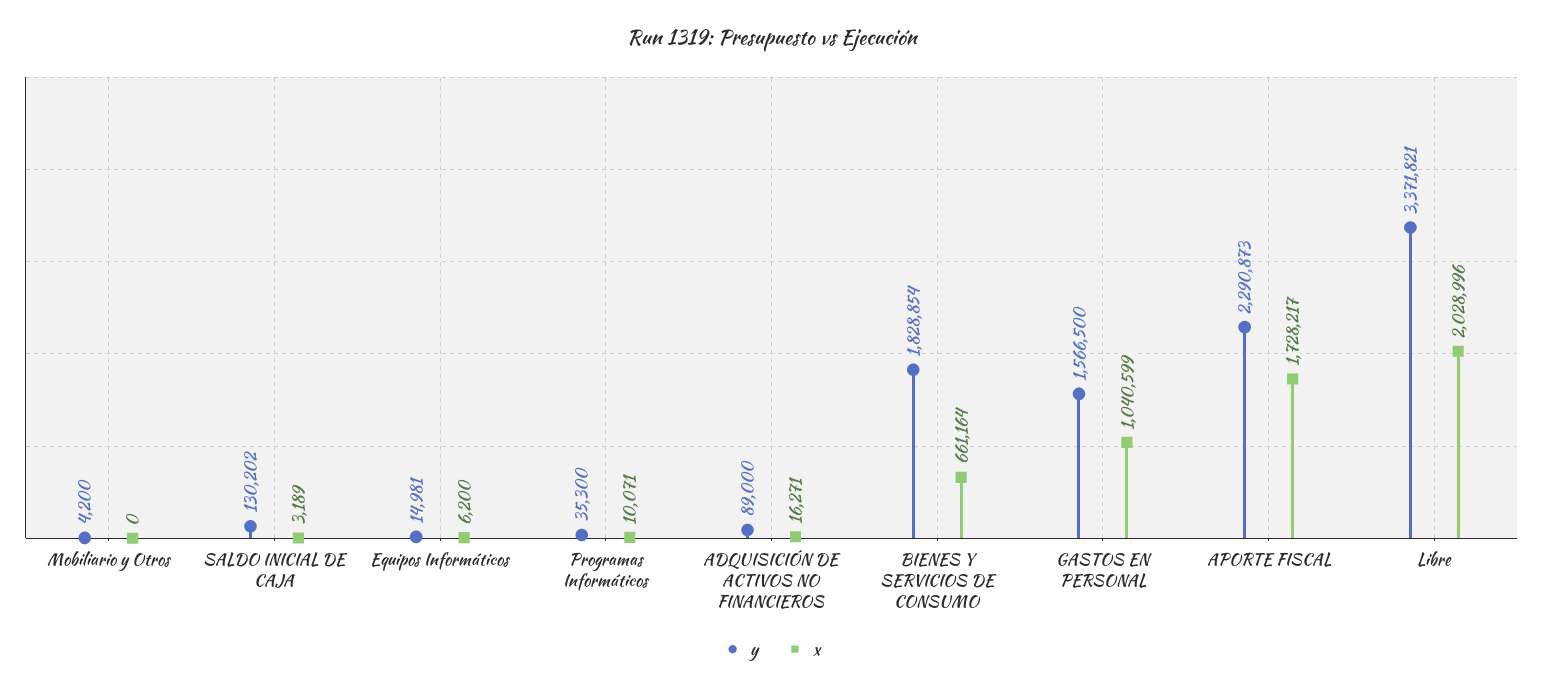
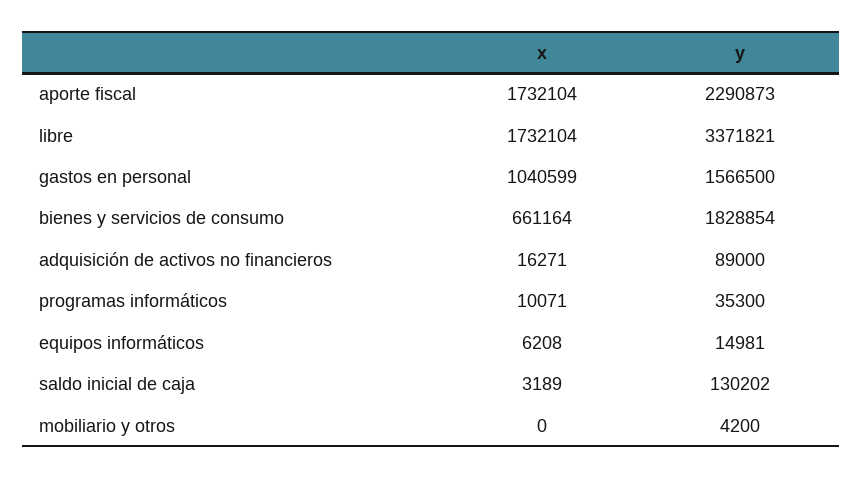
x, Equipos Informáticos: 6200 -> 6208
x, APORTE FISCAL: 1728217 -> 1732104
x, Libre: 2028996 -> 1732104

